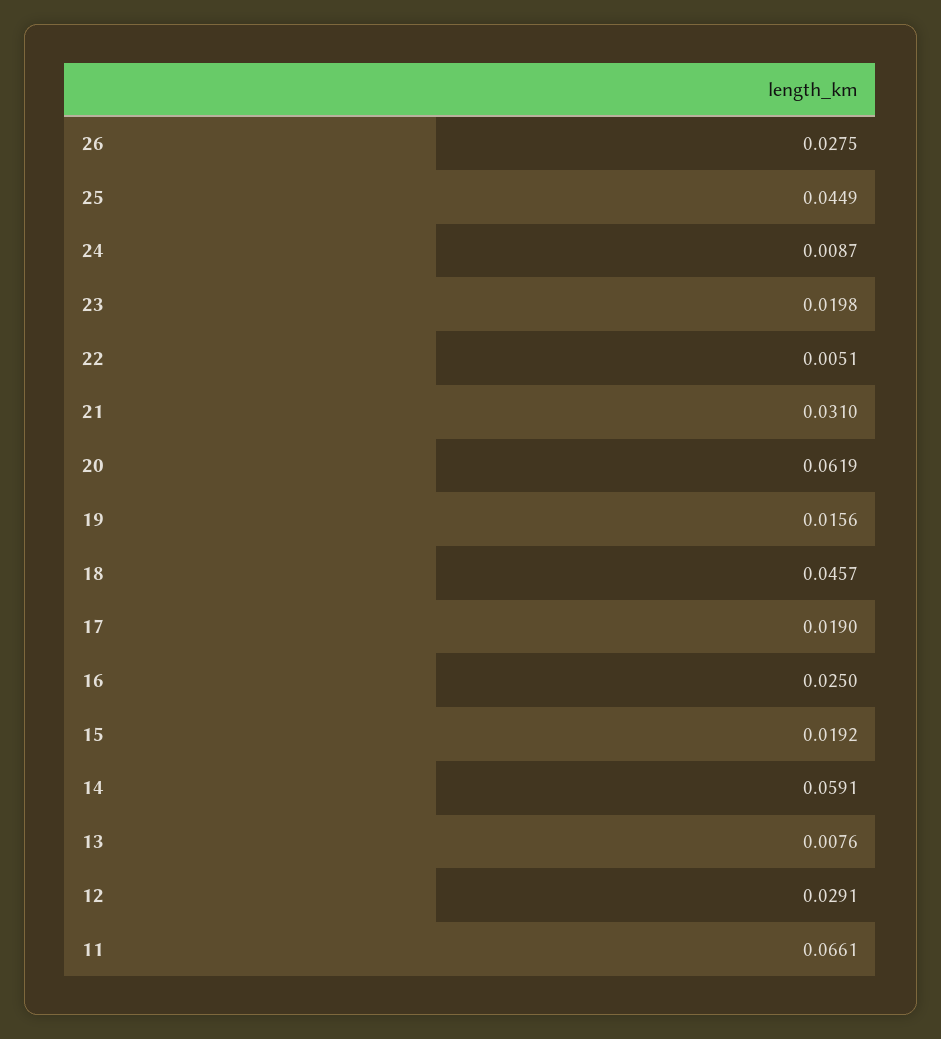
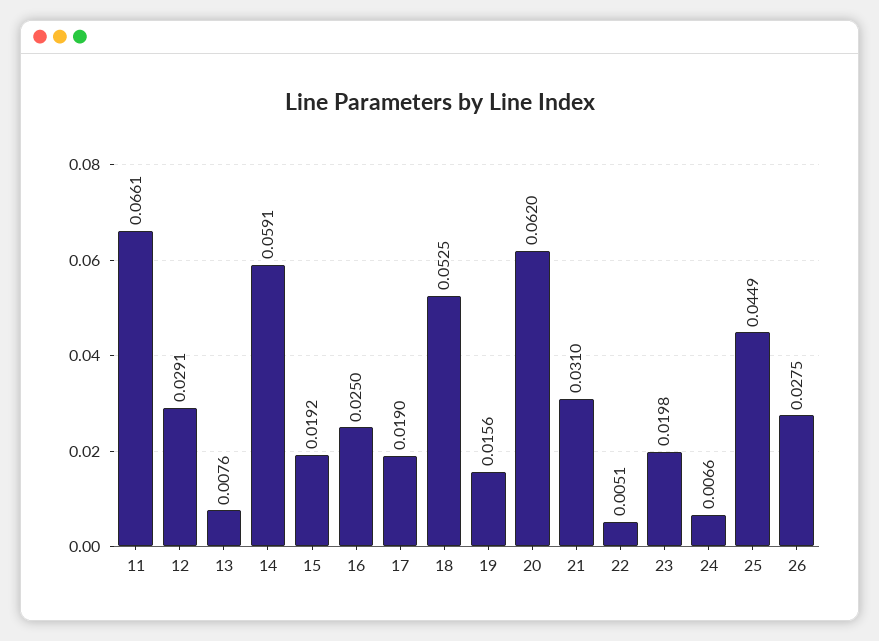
24: 0.0087 -> 0.0066
20: 0.0619 -> 0.062
18: 0.0457 -> 0.0525

